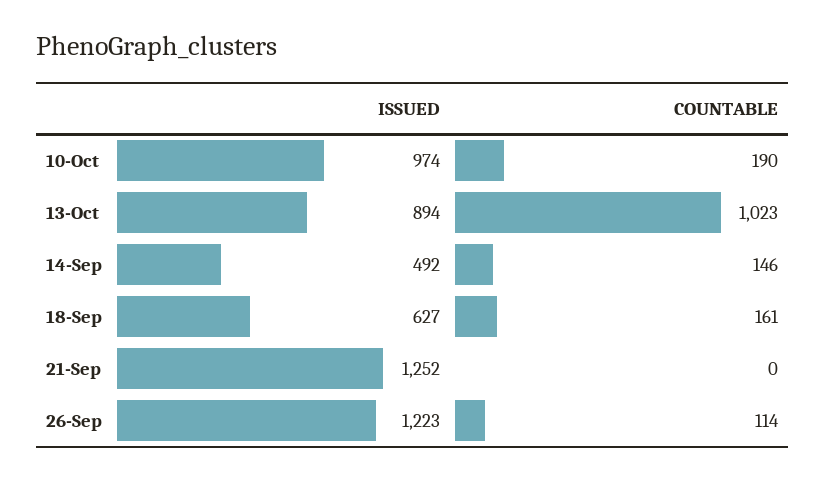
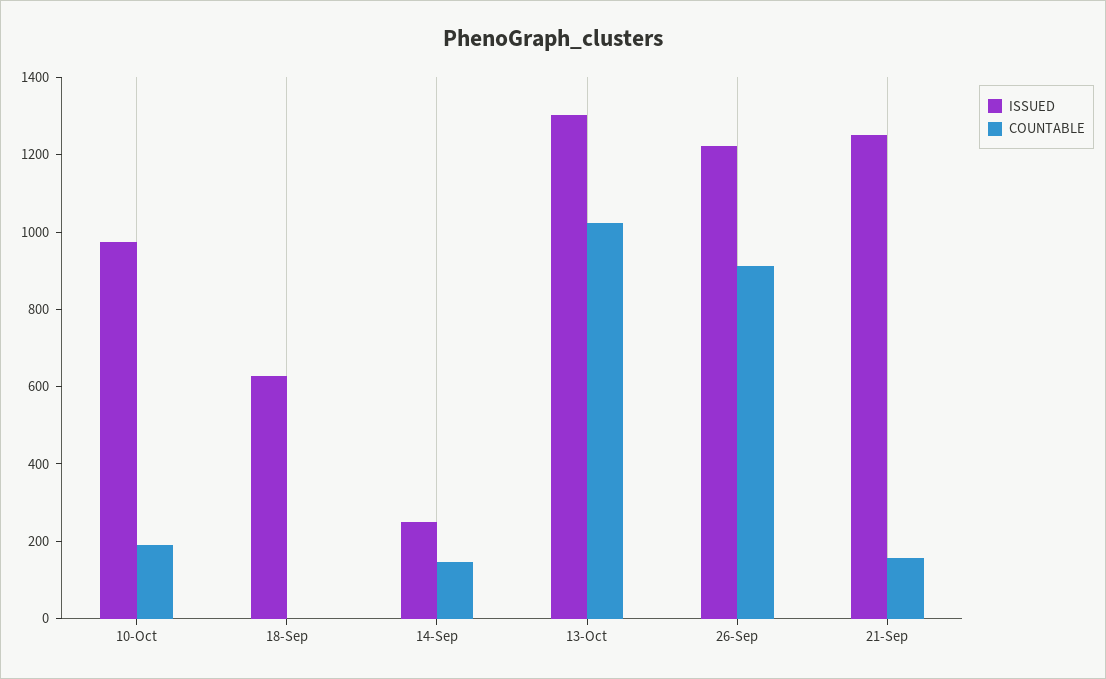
ISSUED, 13-Oct: 894 -> 1300
ISSUED, 14-Sep: 492 -> 250
COUNTABLE, 18-Sep: 161 -> 0
COUNTABLE, 21-Sep: 0 -> 150
COUNTABLE, 26-Sep: 114 -> 900

